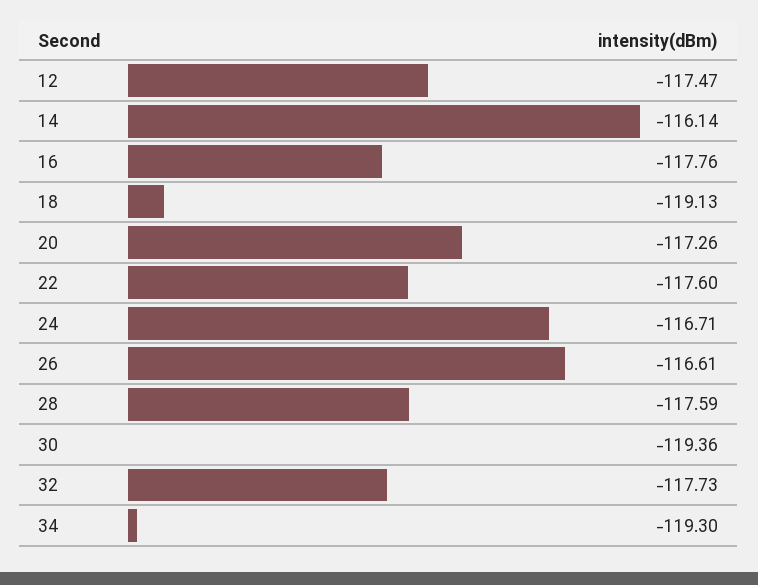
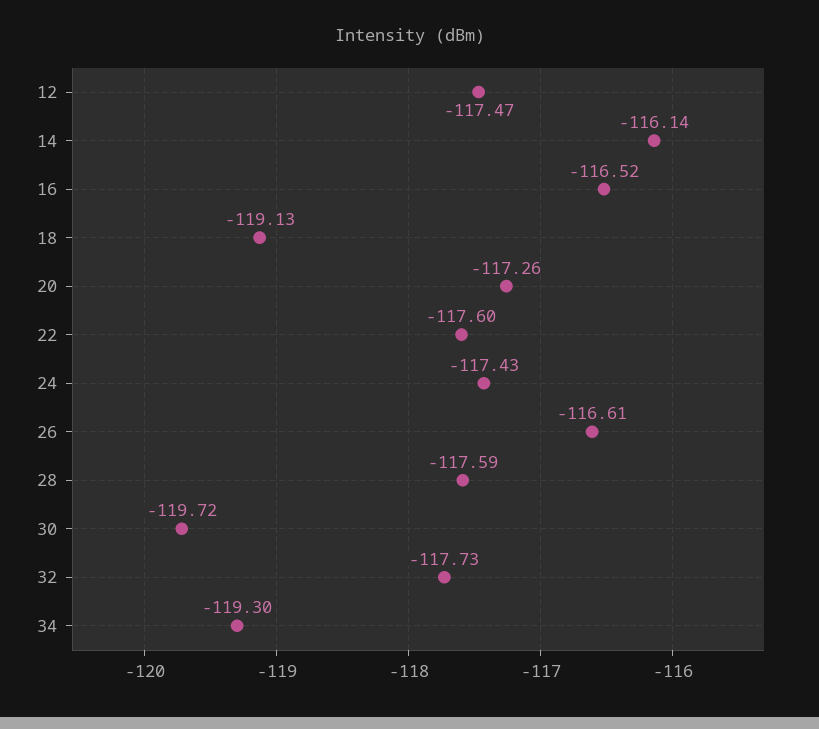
16: -117.76 -> -116.52
24: -116.71 -> -117.43
30: -119.36 -> -119.72

